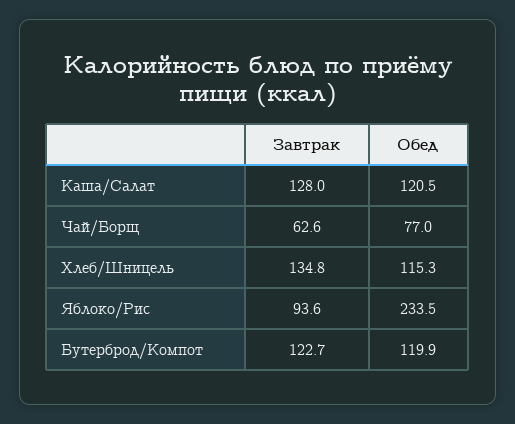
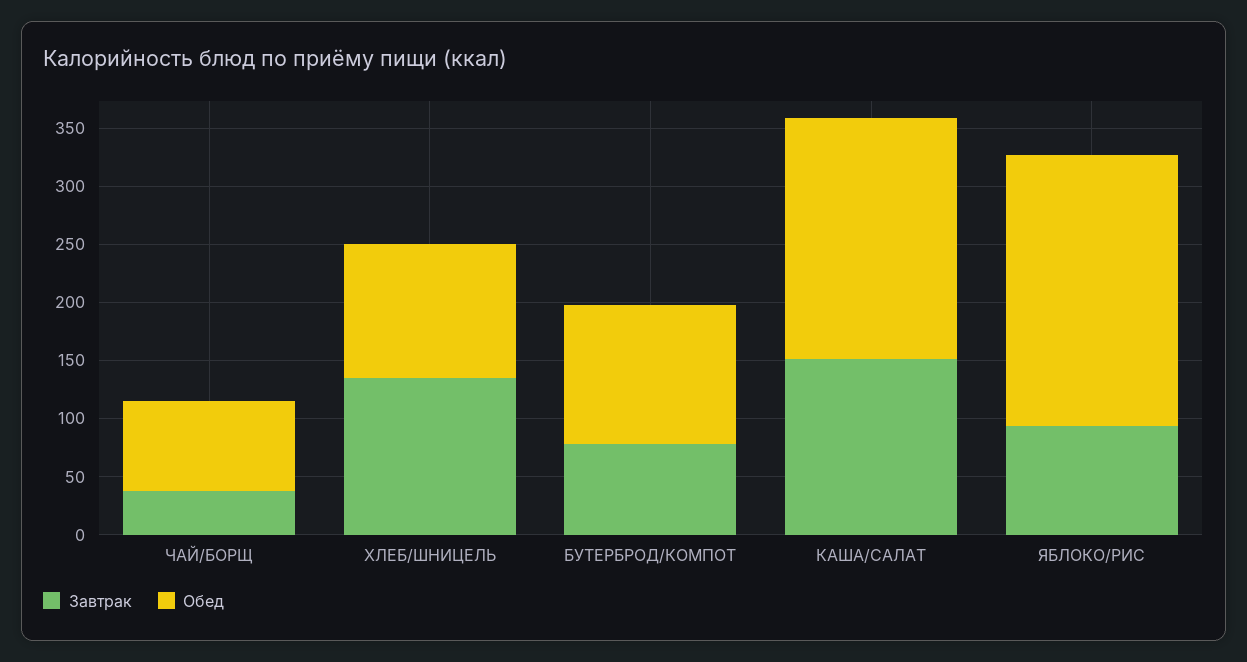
Завтрак, Каша/Салат: 128 -> 150
Обед, Каша/Салат: 120.5 -> 210
Завтрак, Чай/Борщ: 62.6 -> 40
Завтрак, Бутерброд/Компот: 122.7 -> 80

